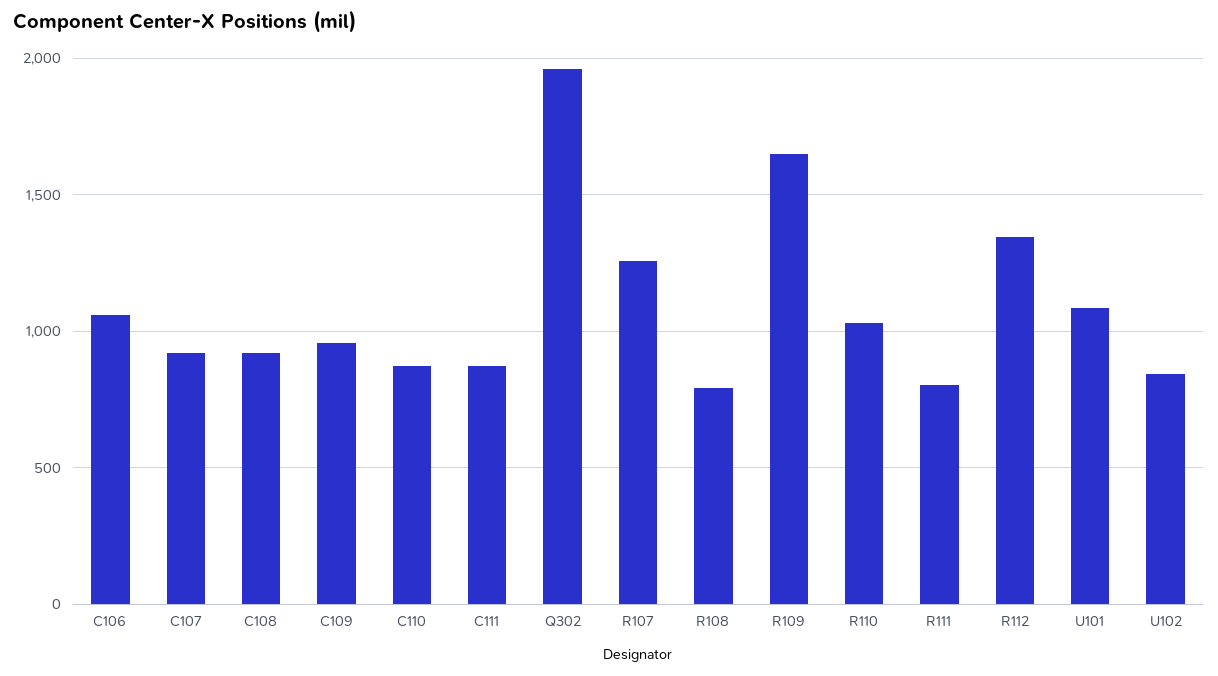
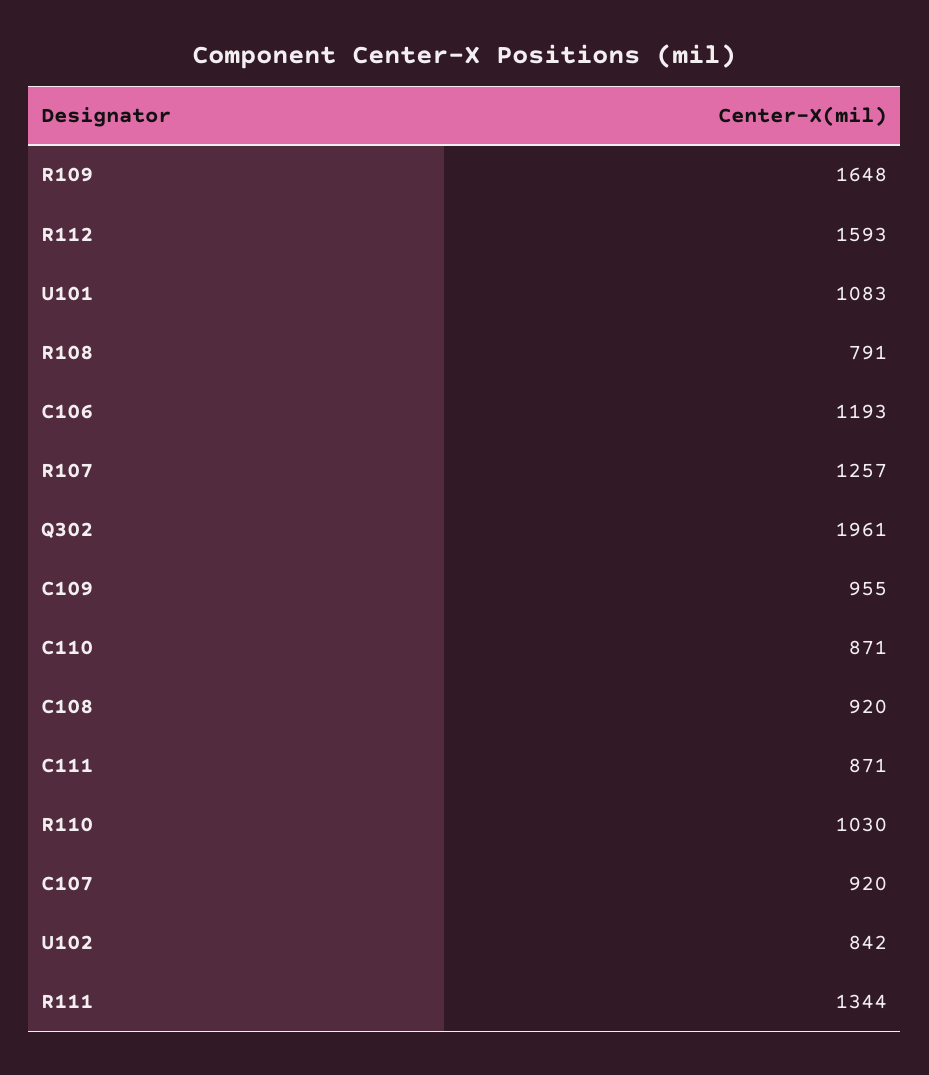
C106: 1050 -> 1193
R111: 800 -> 1344
R112: 1350 -> 1593

